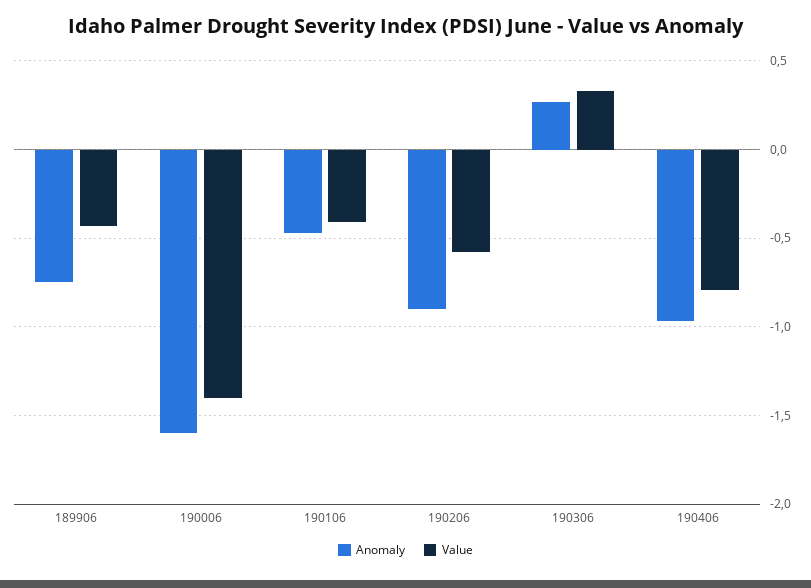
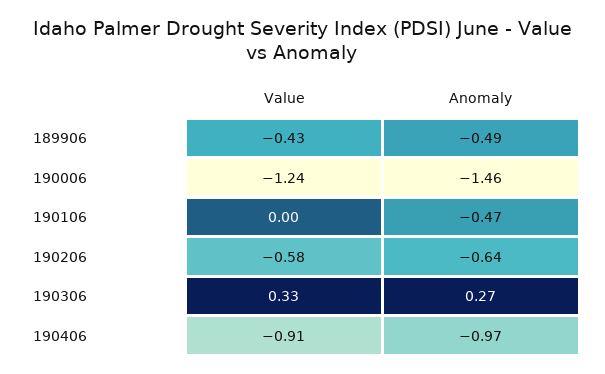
Anomaly, 189906: -0.75 -> -0.49
Anomaly, 190006: -1.6 -> -1.46
Value, 190006: -1.4 -> -1.24
Value, 190106: -0.4 -> 0
Anomaly, 190206: -0.9 -> -0.64
Value, 190406: -0.8 -> -0.91

